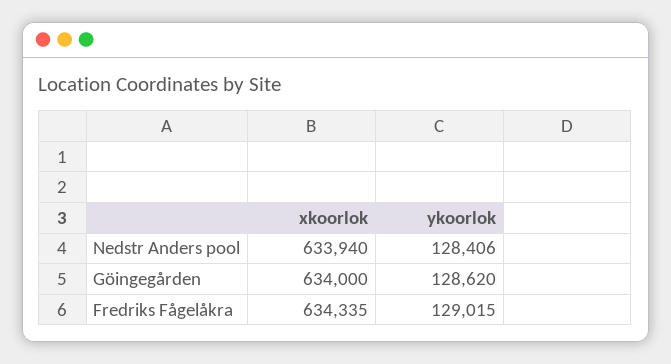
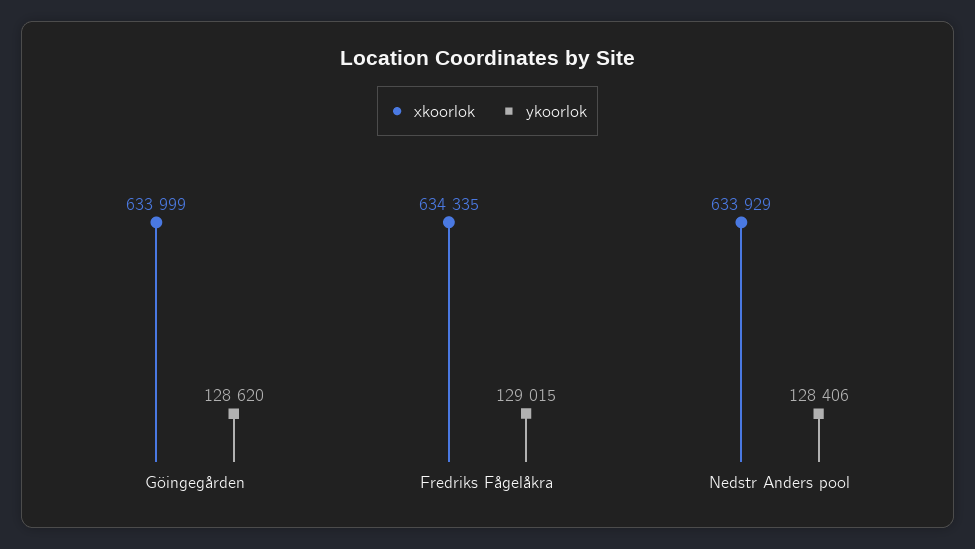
xkoorlok, Nedstr Anders pool: 633940 -> 633929
xkoorlok, Göingegården: 634000 -> 633999

